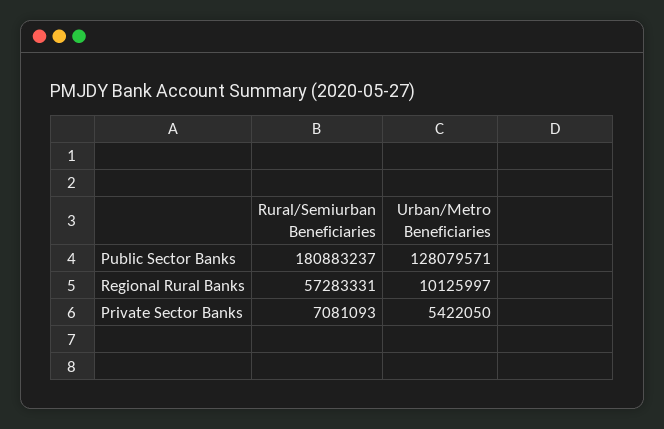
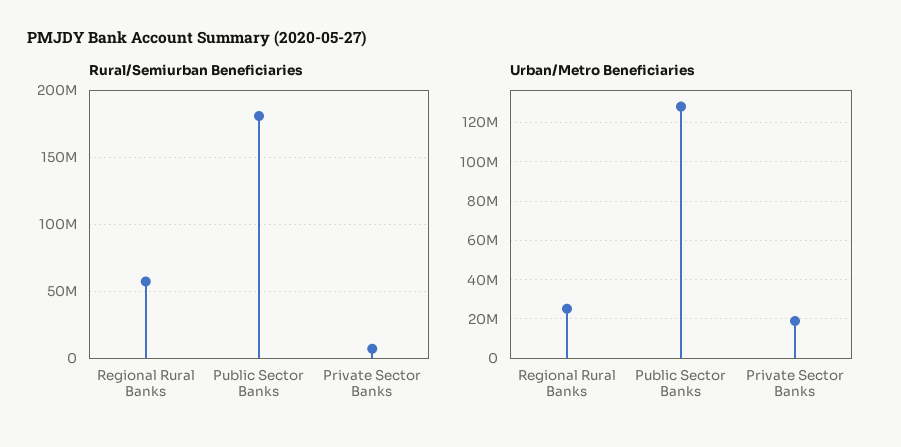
Urban/Metro Beneficiaries, Regional Rural Banks: 10125997 -> 25000000
Urban/Metro Beneficiaries, Private Sector Banks: 5422050 -> 20000000

